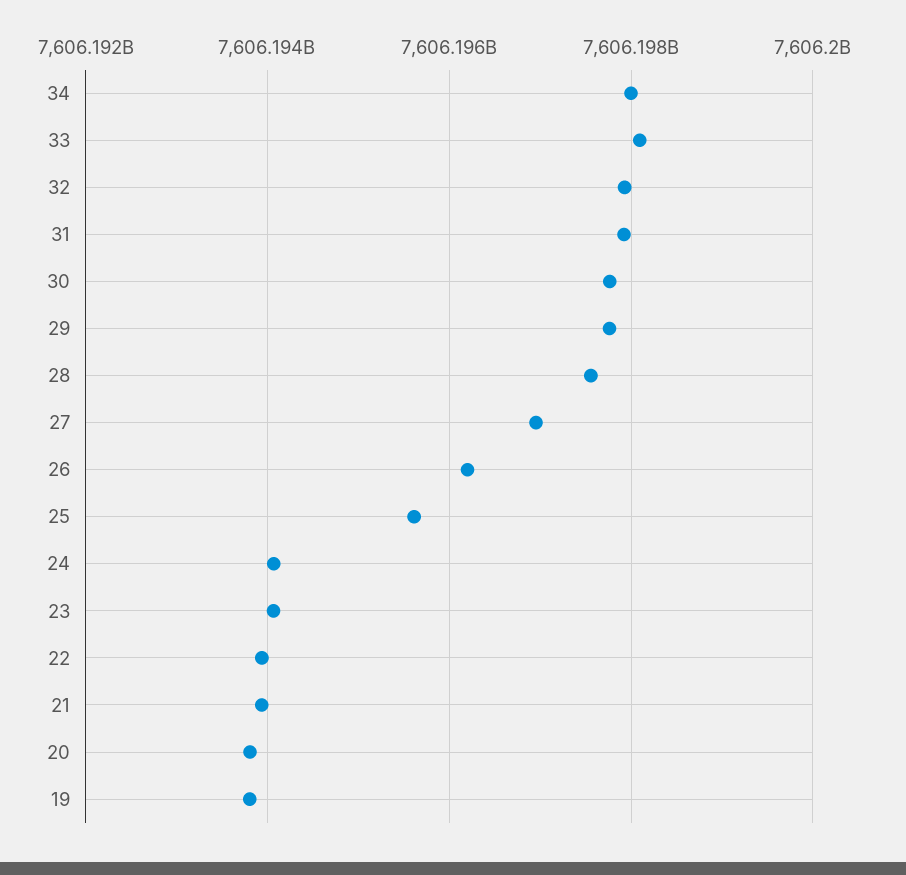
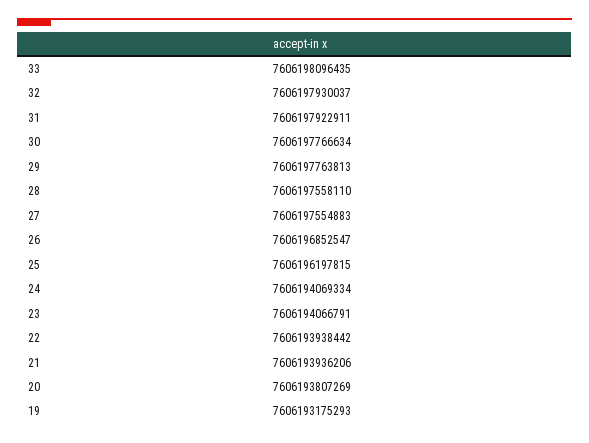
34: 7606198000000 -> none
27: 7606197000000 -> 7606197554883
26: 7606196200000 -> 7606196852547
25: 7606195600000 -> 7606196197815
19: 7606193800000 -> 7606193175293

